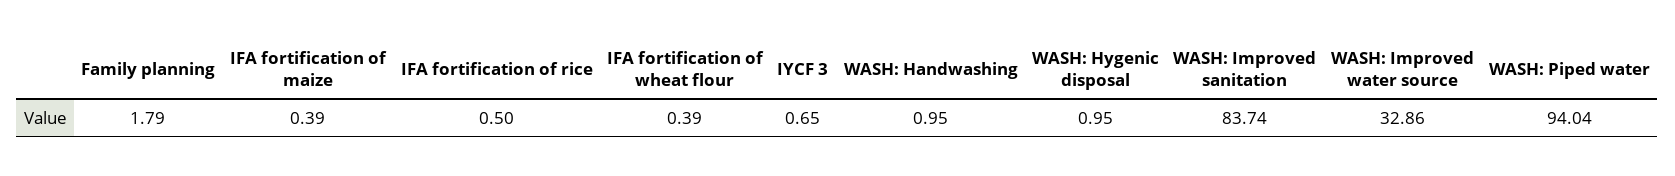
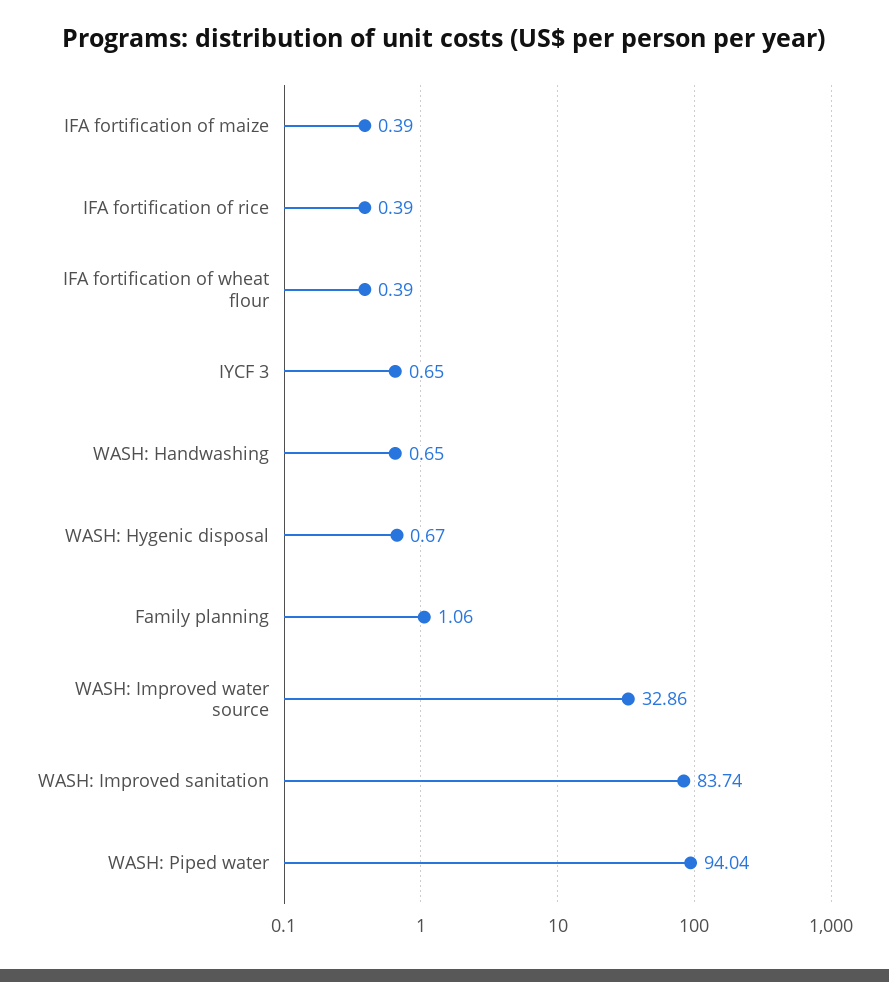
Family planning: 1.79 -> 1.06
IFA fortification of rice: 0.5 -> 0.39
WASH: Handwashing: 0.95 -> 0.65
WASH: Hygenic disposal: 0.95 -> 0.67

